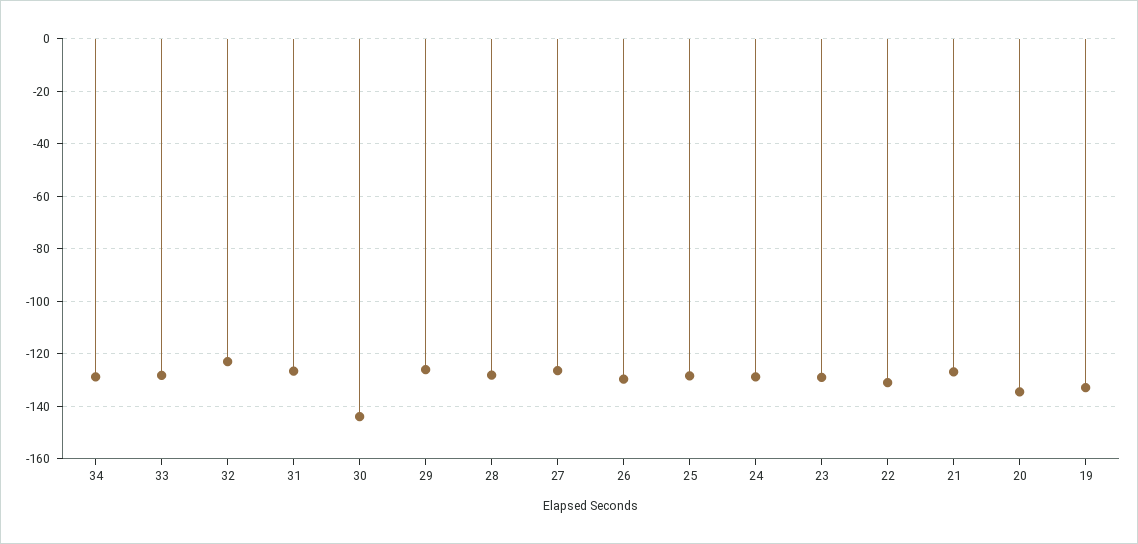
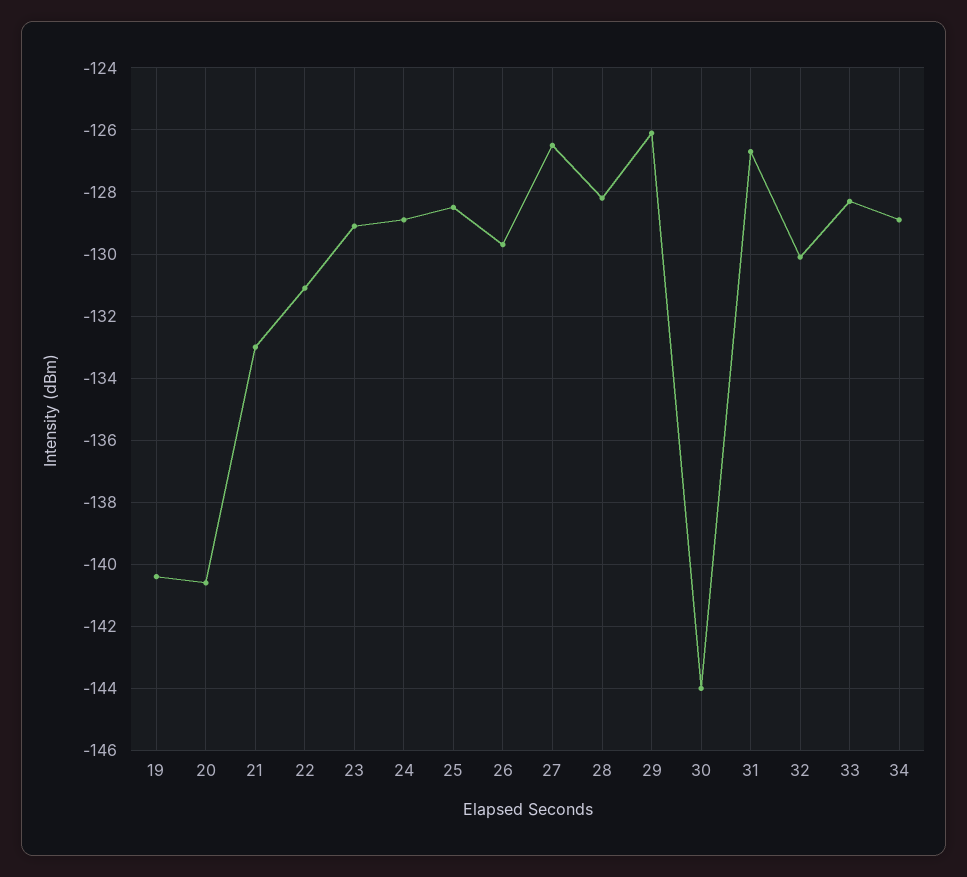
32: -122.5 -> -130
21: -127.5 -> -133
20: -135 -> -140.5
19: -132.5 -> -140.5

